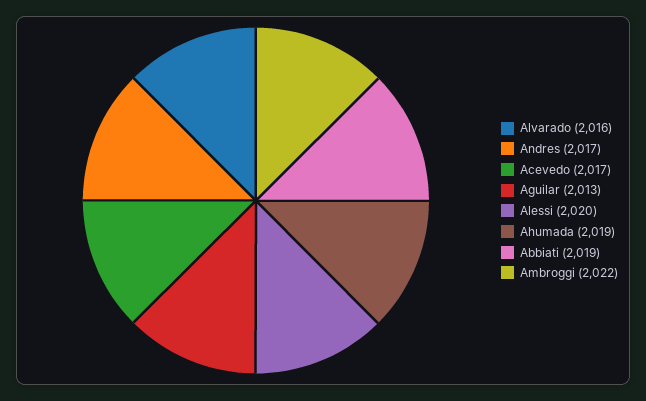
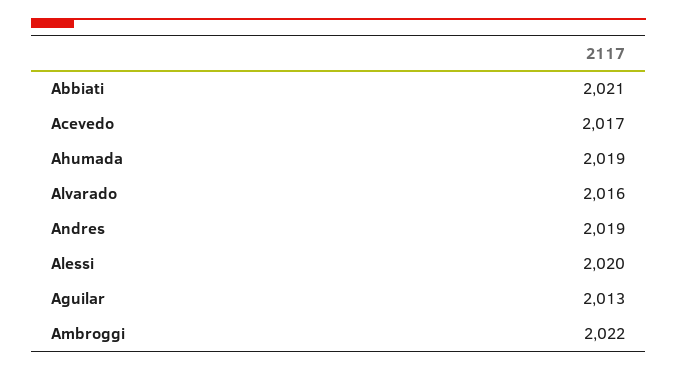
Andres: 2017 -> 2019
Abbiati: 2019 -> 2021

